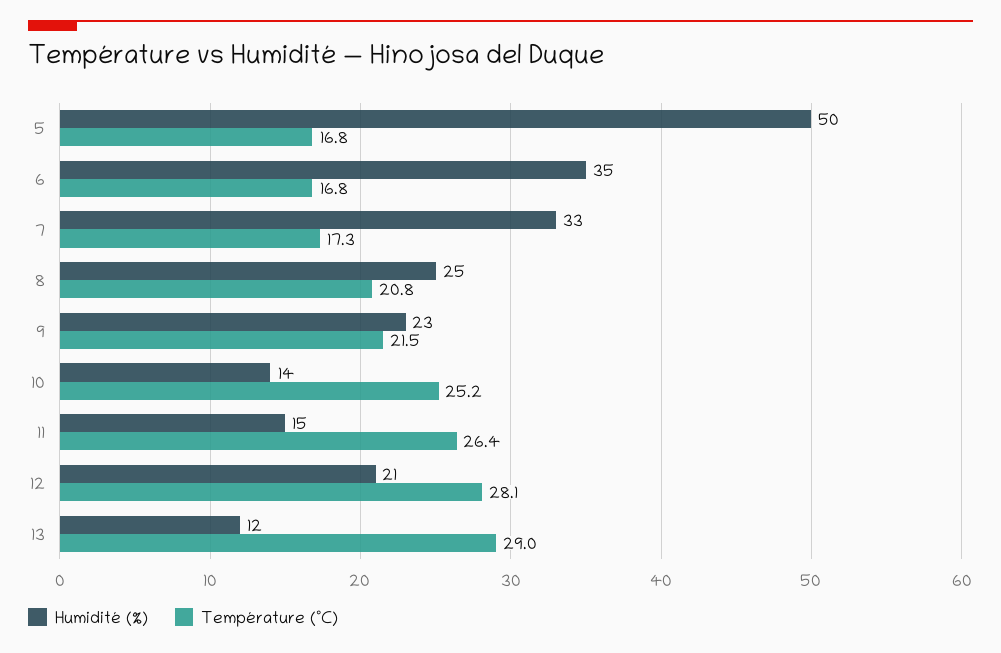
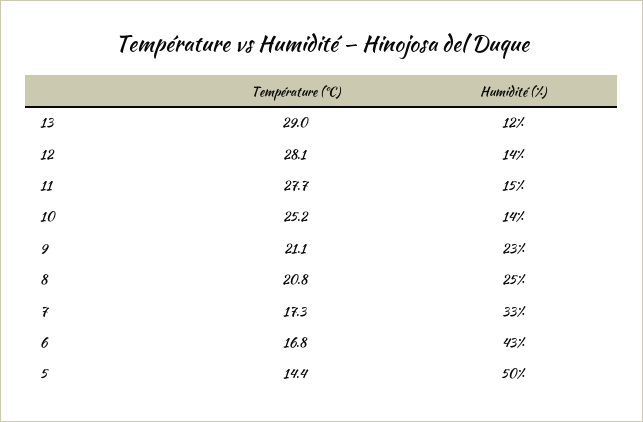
Température (ºC), 5: 16.8 -> 14.4
Humidité (%), 6: 35 -> 43
Température (ºC), 9: 21.5 -> 21.1
Température (ºC), 11: 26.4 -> 27.7
Humidité (%), 12: 21 -> 14

